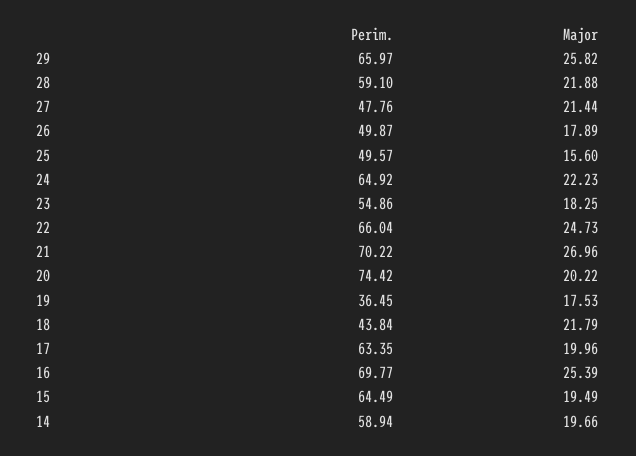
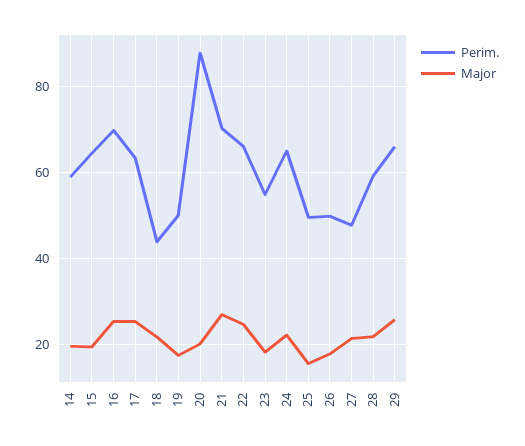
Perim., 20: 74.42 -> 88
Perim., 19: 36.45 -> 50
Major, 17: 19.96 -> 26

